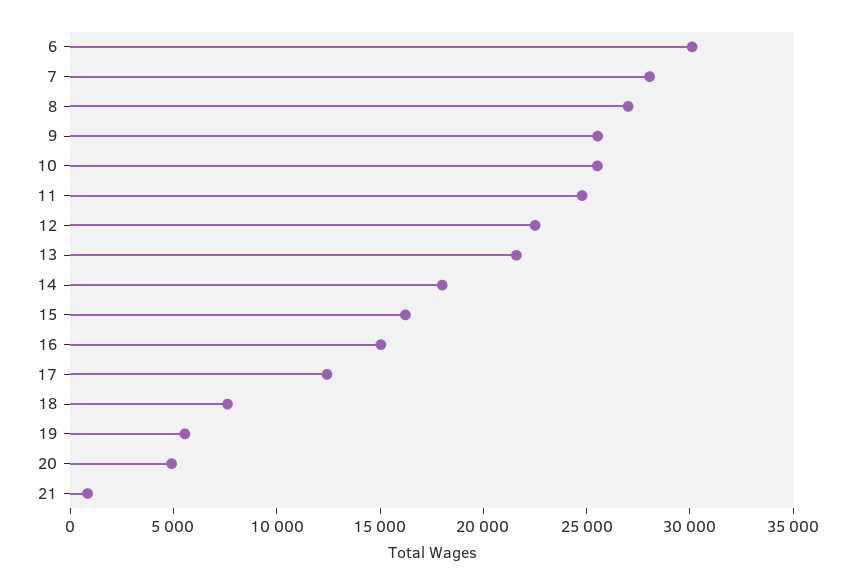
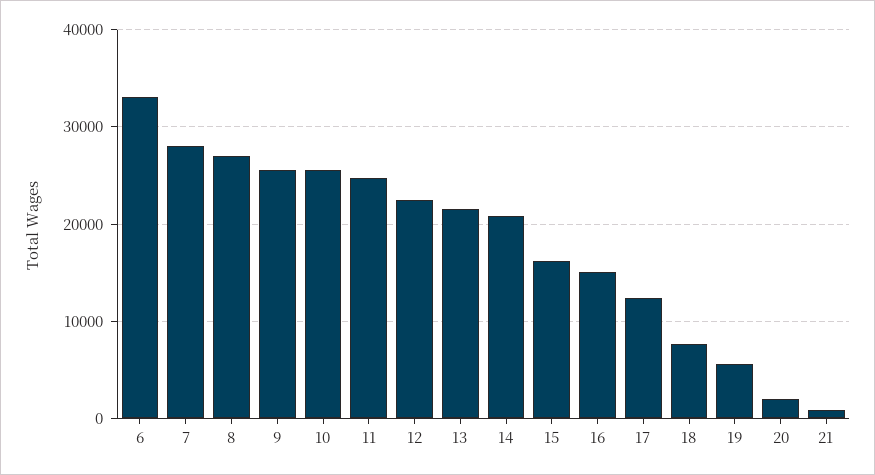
6: 30000 -> 33000
14: 18000 -> 21000
20: 5000 -> 2000

